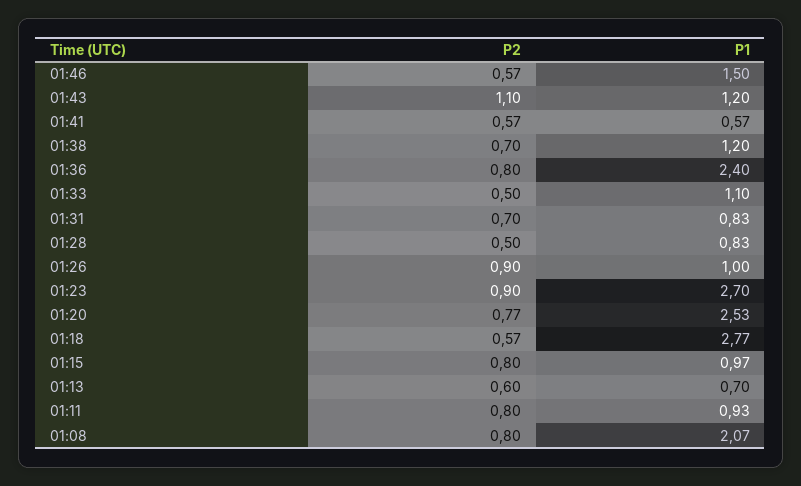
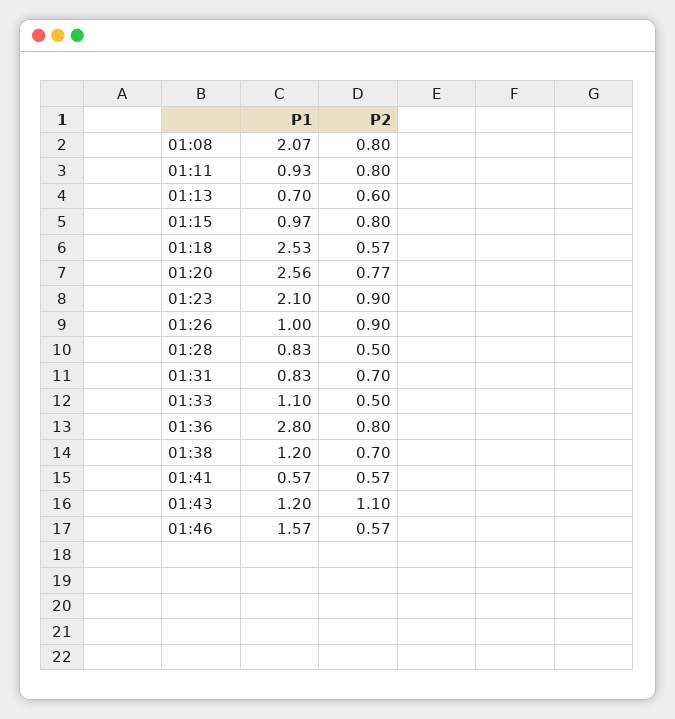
P1, 01:46: 1.5 -> 1.57
P1, 01:36: 2.4 -> 2.8
P1, 01:23: 2.7 -> 2.1
P1, 01:20: 2.53 -> 2.56
P1, 01:18: 2.77 -> 2.53

